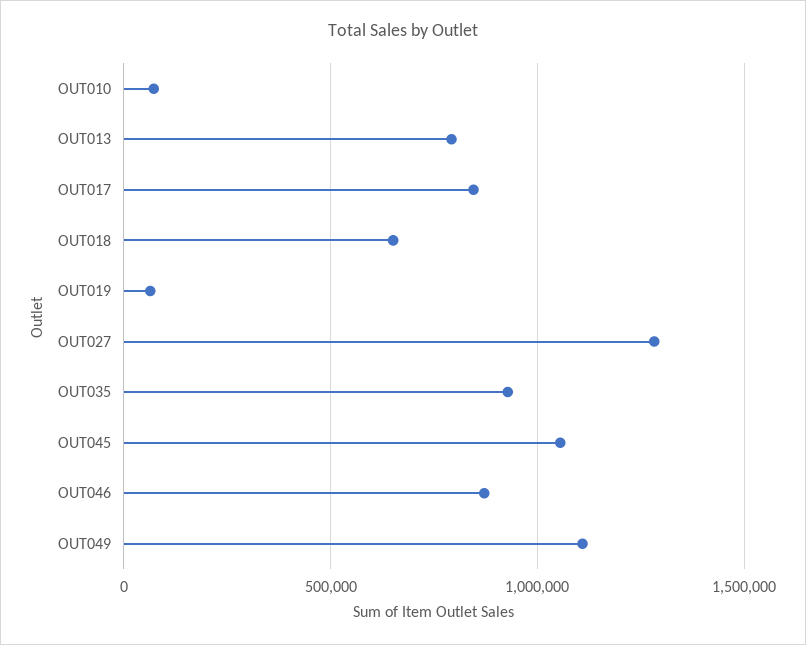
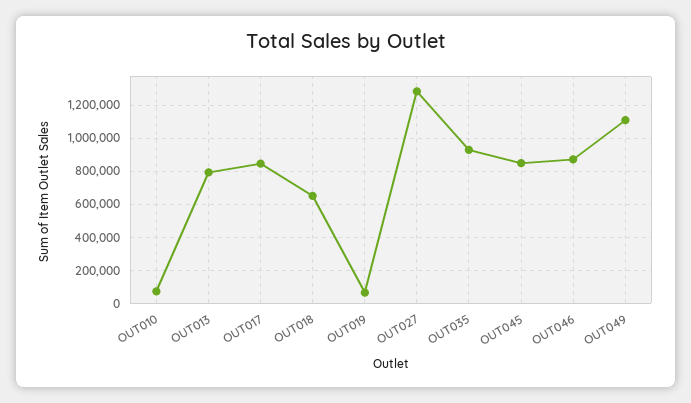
OUT045: 1050000 -> 850000

